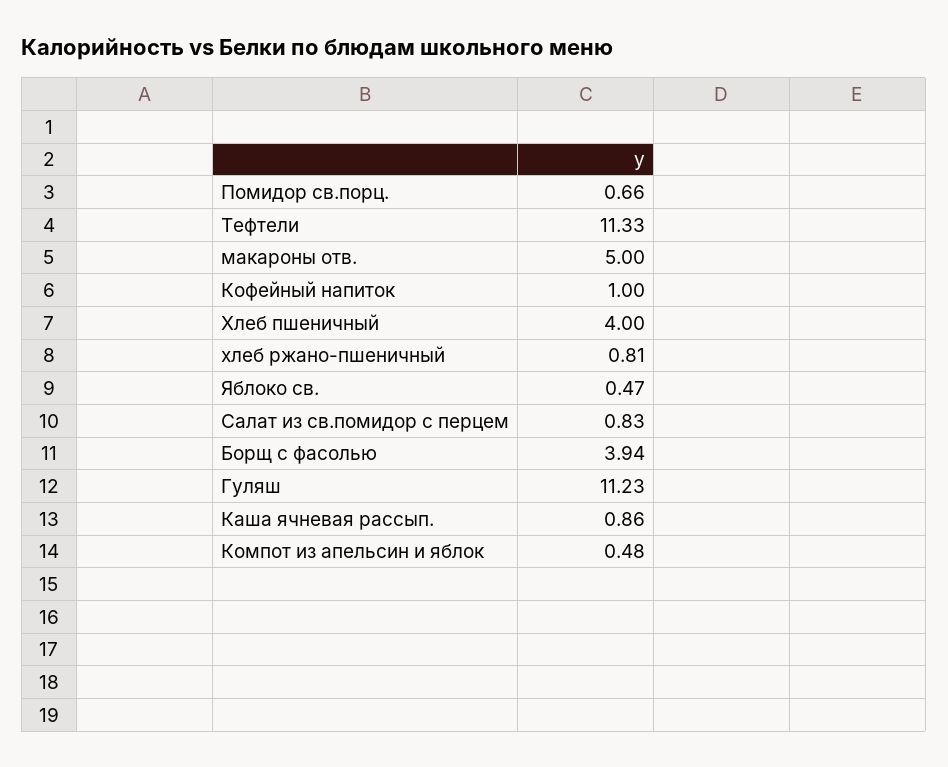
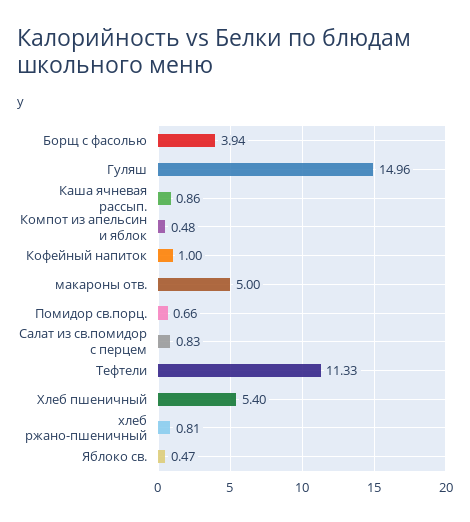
Хлеб пшеничный: 4 -> 5.4
Гуляш: 11.23 -> 14.96

